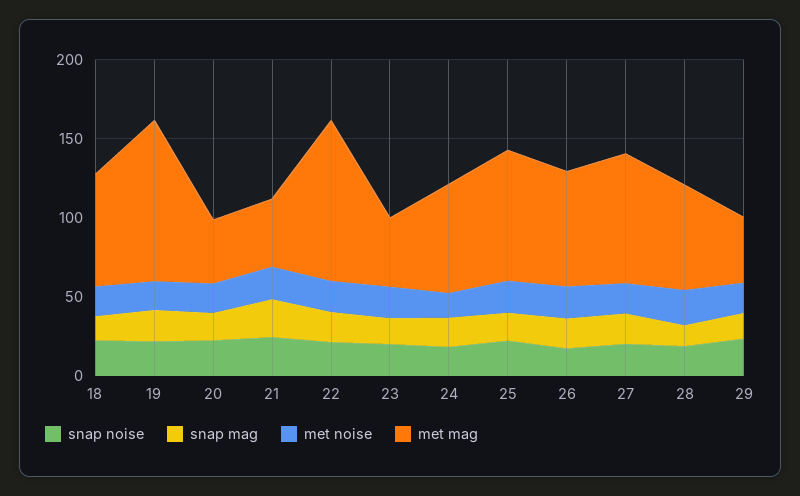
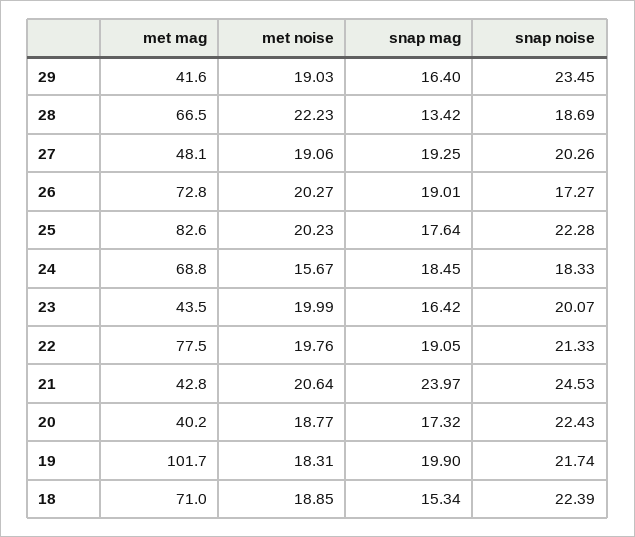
met mag, 22: 100 -> 77.5
met mag, 27: 80 -> 48.1

